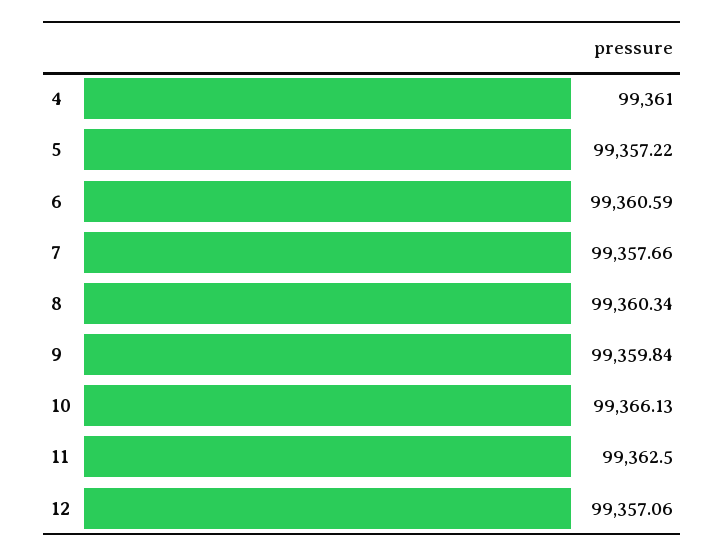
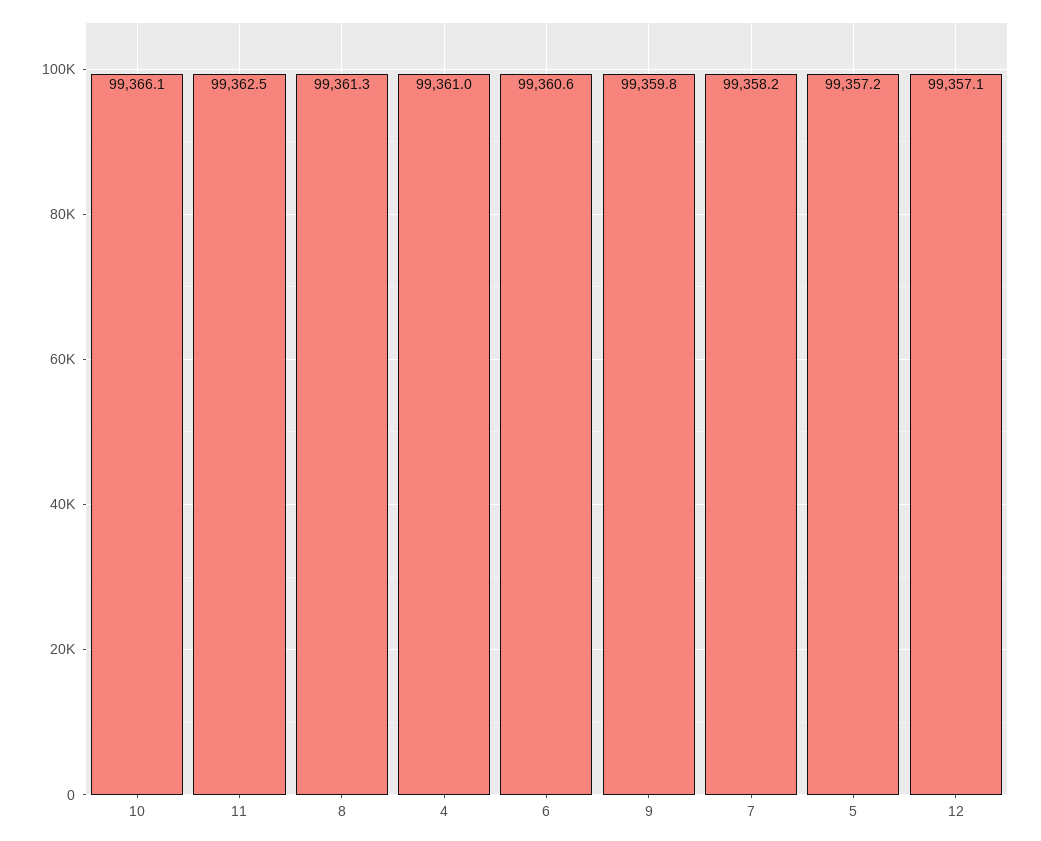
7: 99357.66 -> 99358.2
8: 99360.34 -> 99361.3

